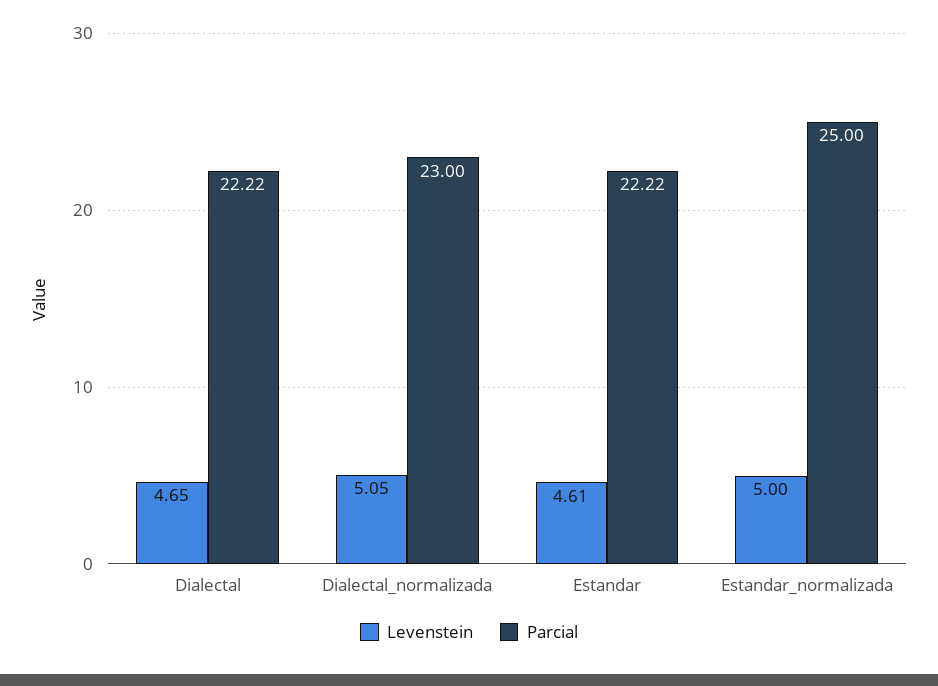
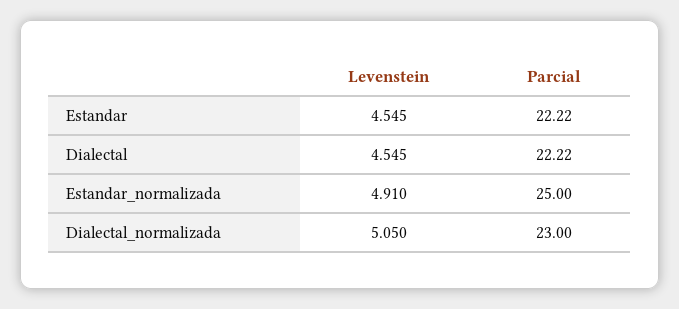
Levenstein, Dialectal: 4.65 -> 4.545
Levenstein, Estandar: 4.61 -> 4.545
Levenstein, Estandar_normalizada: 5 -> 4.91

